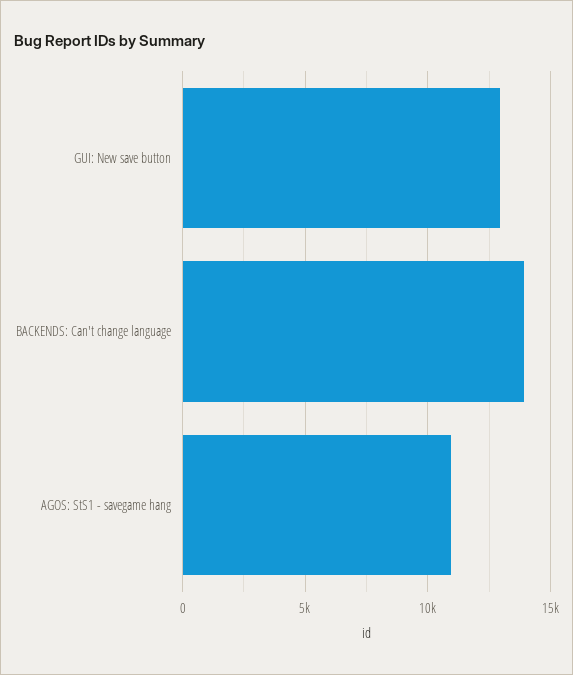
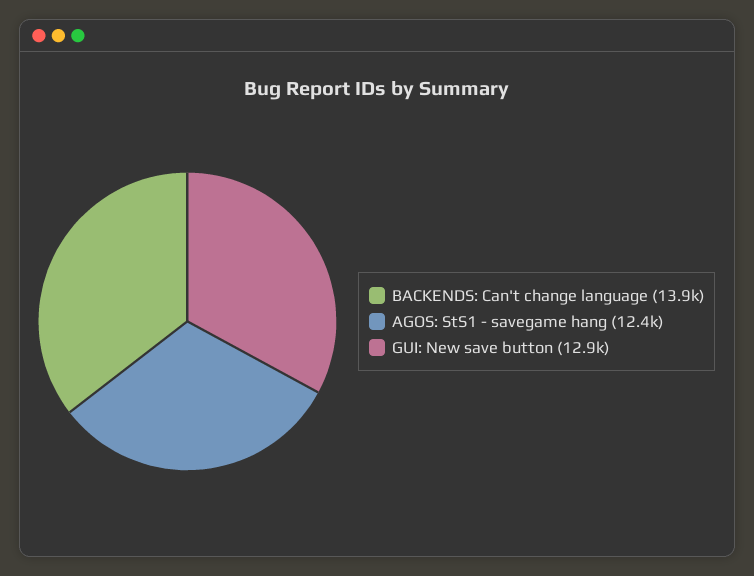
AGOS: StS1 - savegame hang: 11000 -> 12400

